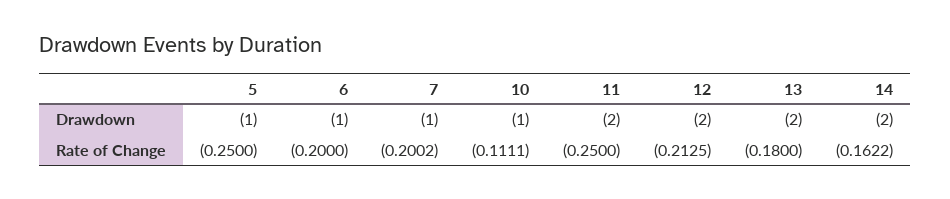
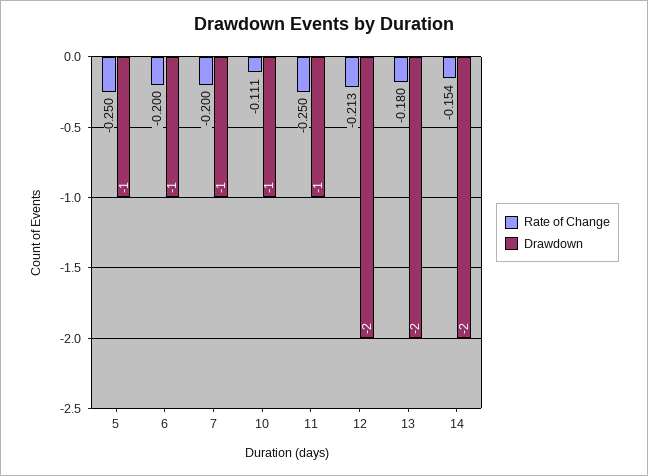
Drawdown, 11: -2 -> -1
Rate of Change, 14: -0.1622 -> -0.154

